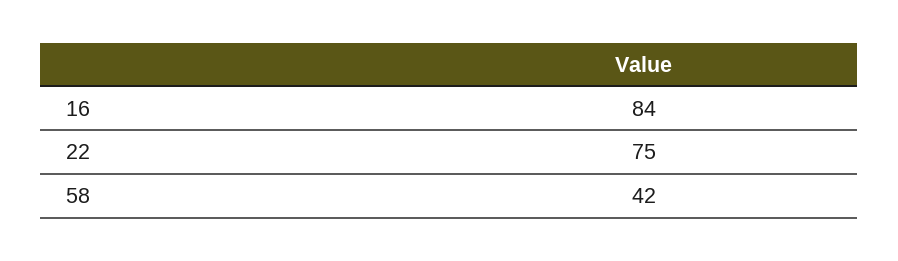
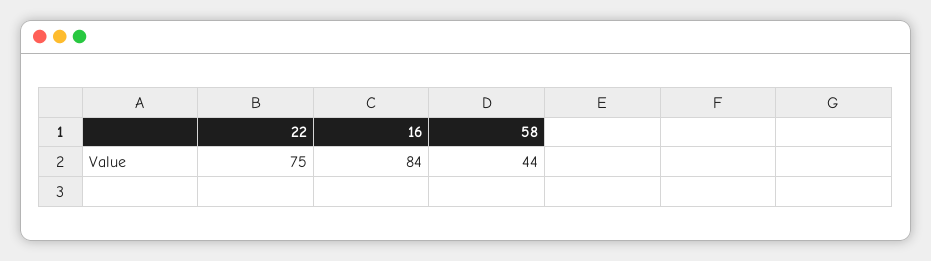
58: 42 -> 44

